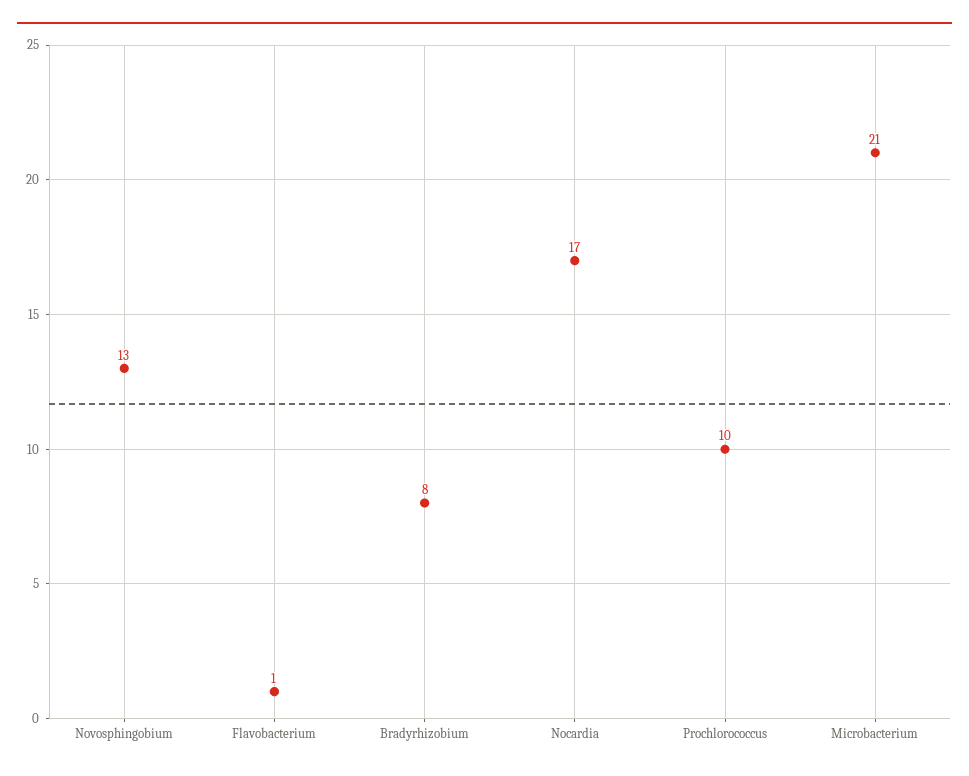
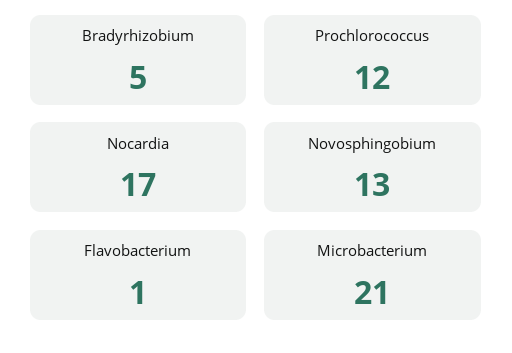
Bradyrhizobium: 8 -> 5
Prochlorococcus: 10 -> 12

